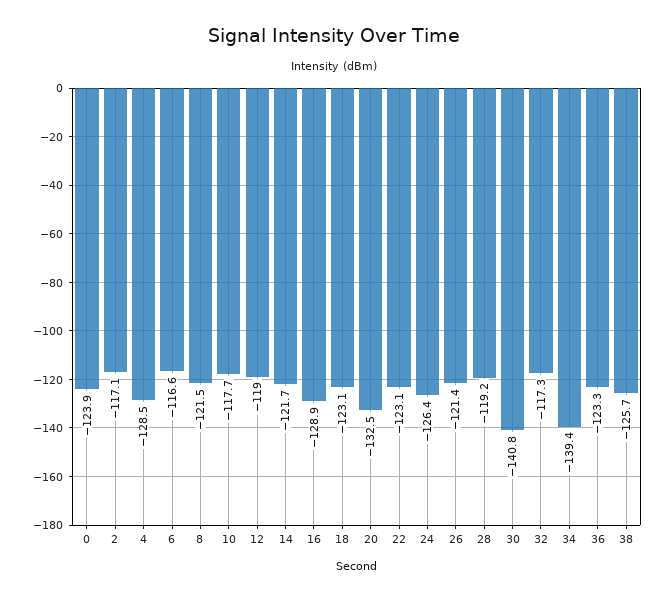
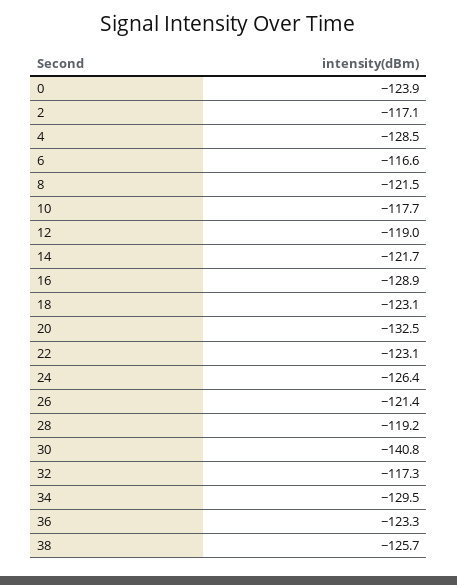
34: -139.4 -> -129.5

